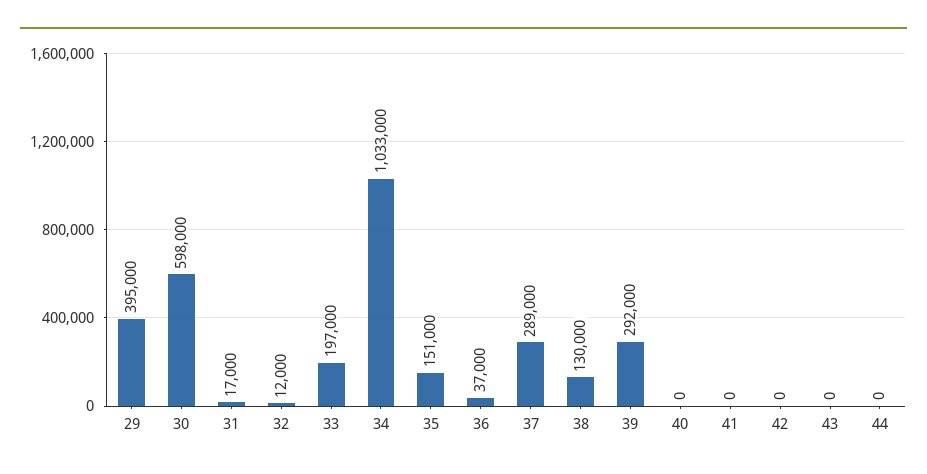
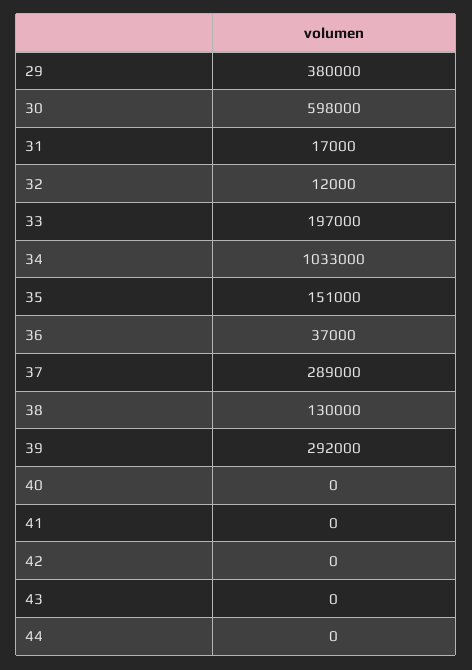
29: 395000 -> 380000

